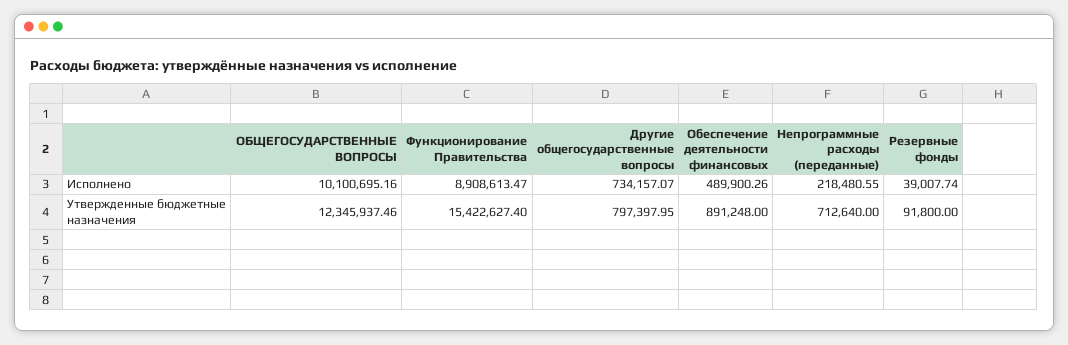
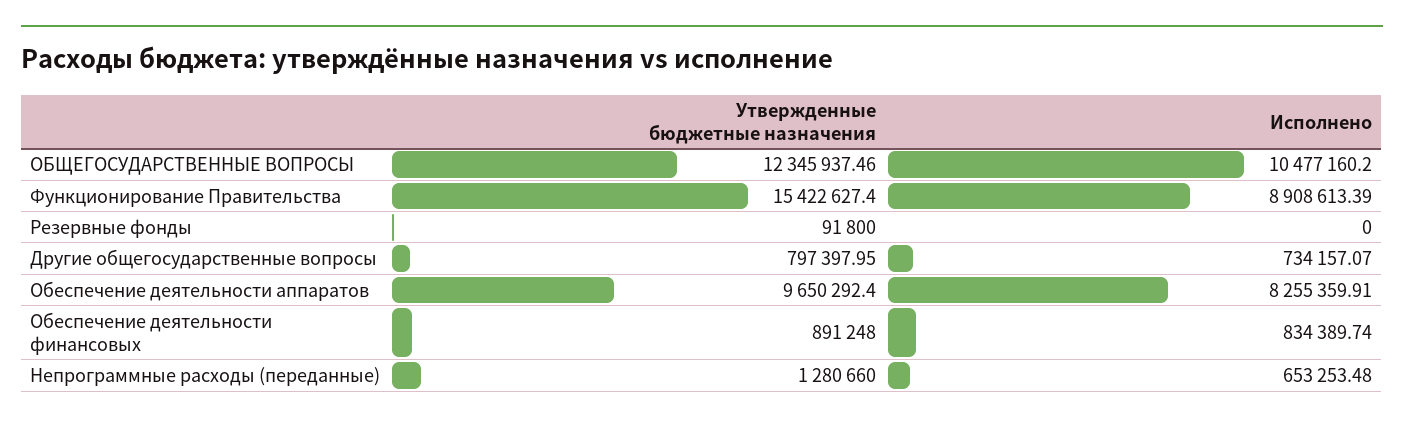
ОБЩЕГОСУДАРСТВЕННЫЕ ВОПРОСЫ, Исполнено: 10100695.16 -> 10477160.2
Функционирование Правительства, Исполнено: 8908613.47 -> 8908613.39
Обеспечение деятельности финансовых, Исполнено: 489900.26 -> 834389.74
Непрограммные расходы (переданные), Исполнено: 218480.55 -> 653253.48
Резервные фонды, Исполнено: 39007.74 -> 0
Непрограммные расходы (переданные), Утвержденные бюджетные назначения: 712640 -> 1280660
Обеспечение деятельности аппаратов, Утвержденные бюджетные назначения: none -> 9650292.4
Обеспечение деятельности аппаратов, Исполнено: none -> 8255359.91

